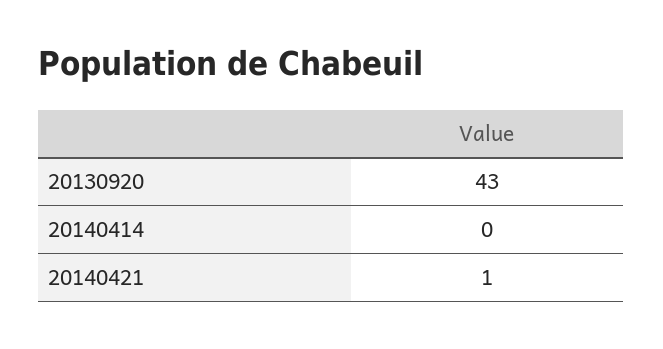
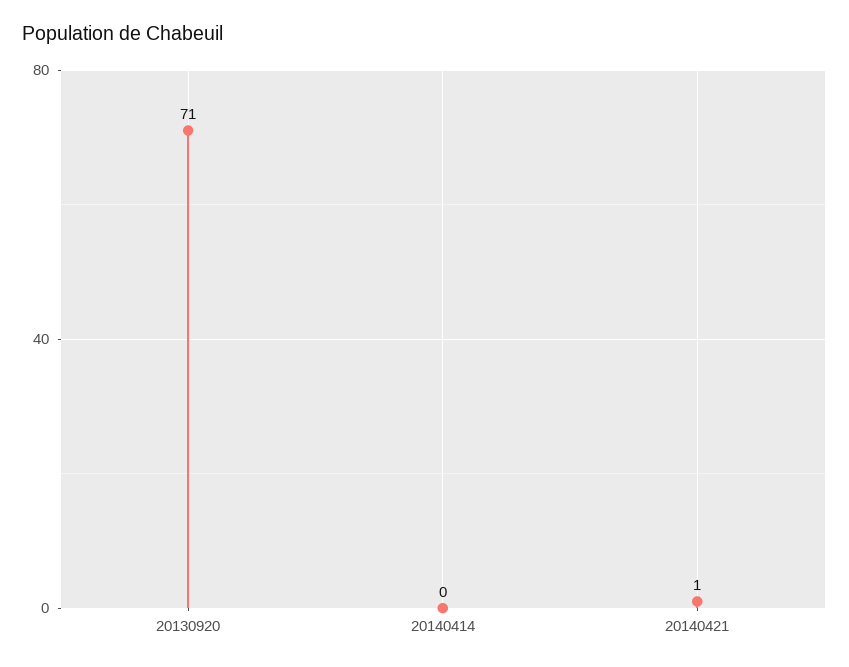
20130920: 43 -> 71

